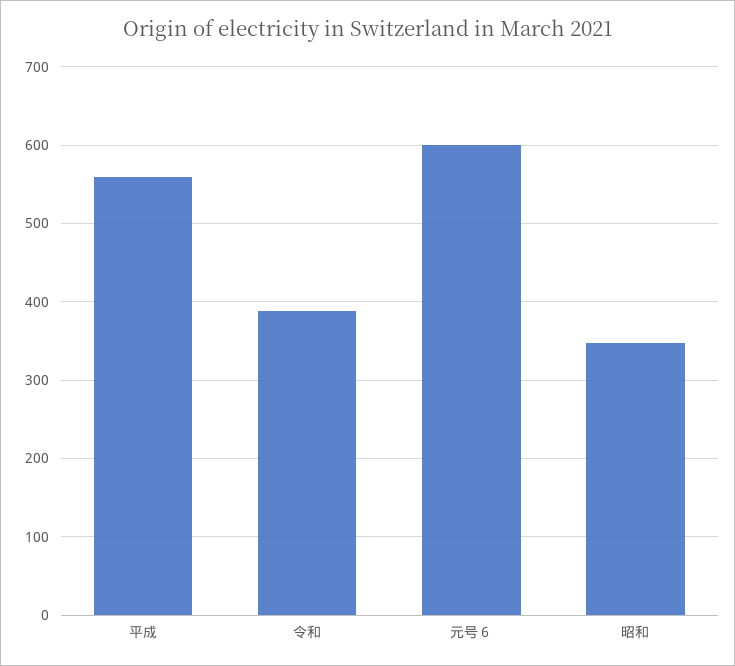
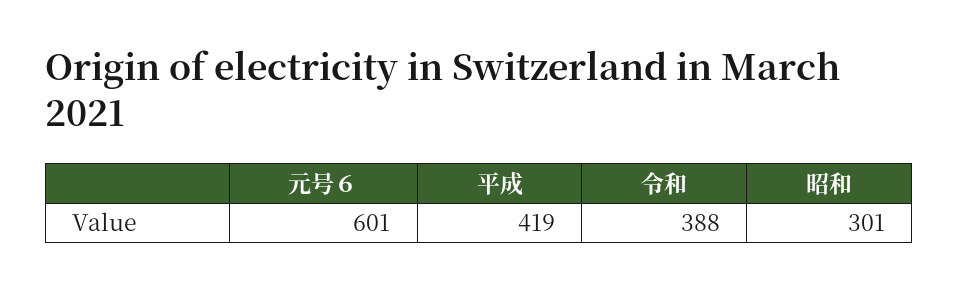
平成: 560 -> 419
昭和: 350 -> 301

